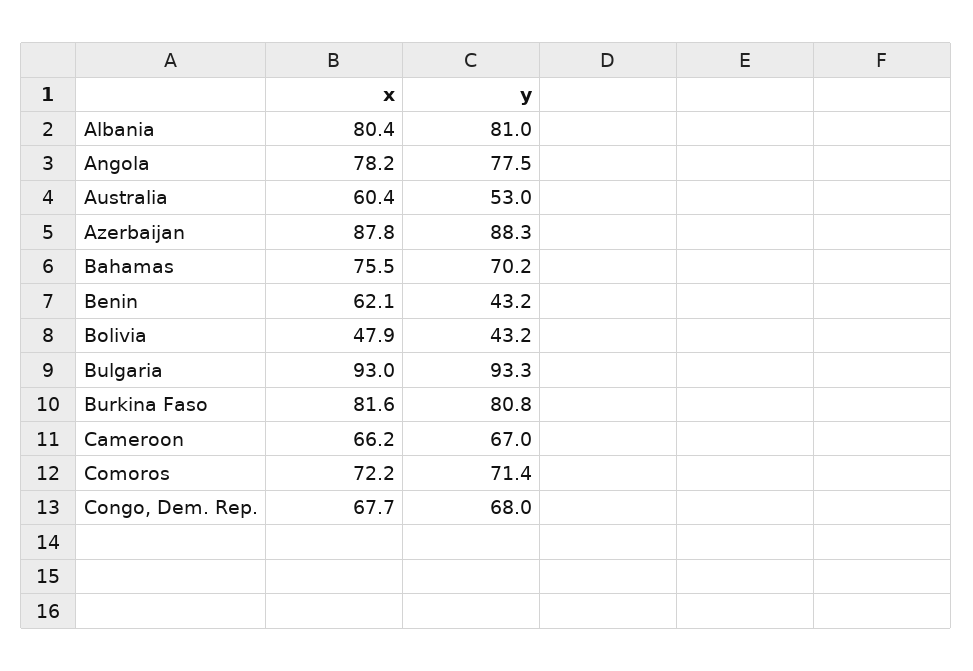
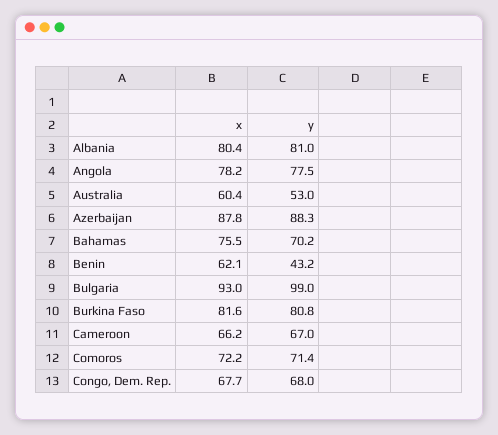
x, Bolivia: 47.9 -> none
y, Bolivia: 43.2 -> none
y, Bulgaria: 93.3 -> 99

